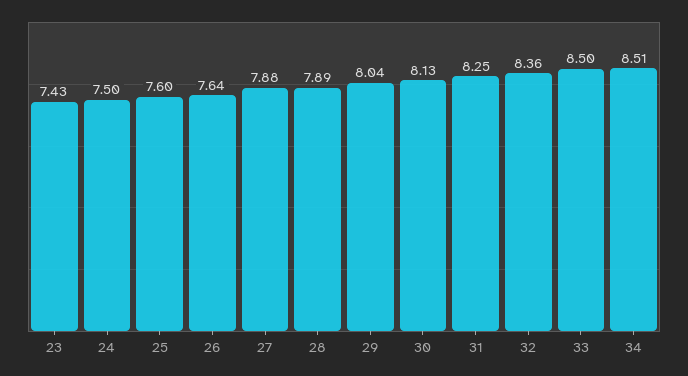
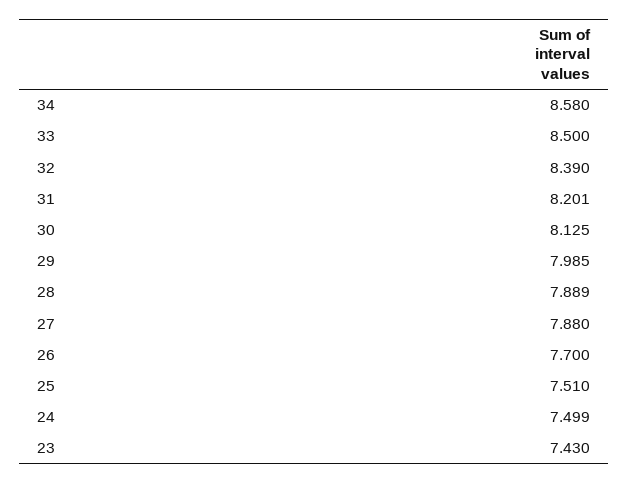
25: 7.6 -> 7.51
26: 7.64 -> 7.7
29: 8.04 -> 7.985
31: 8.25 -> 8.201
32: 8.36 -> 8.39
34: 8.51 -> 8.58

